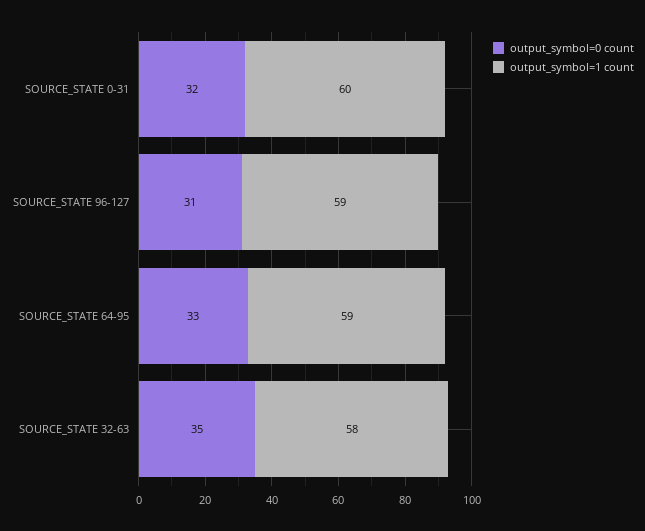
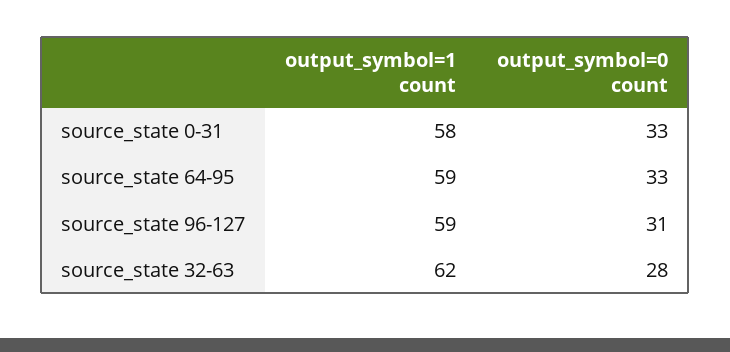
output_symbol=0 count, SOURCE_STATE 0-31: 32 -> 33
output_symbol=1 count, SOURCE_STATE 0-31: 60 -> 58
output_symbol=0 count, SOURCE_STATE 32-63: 35 -> 28
output_symbol=1 count, SOURCE_STATE 32-63: 58 -> 62

